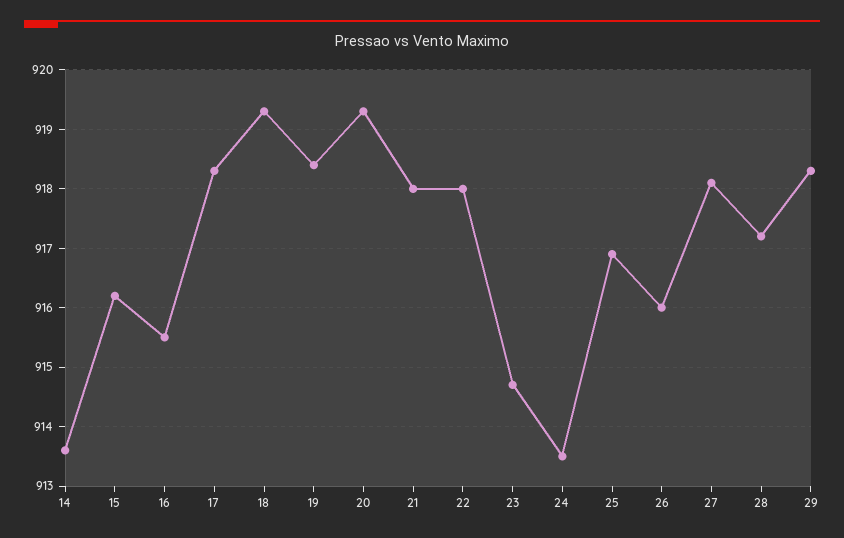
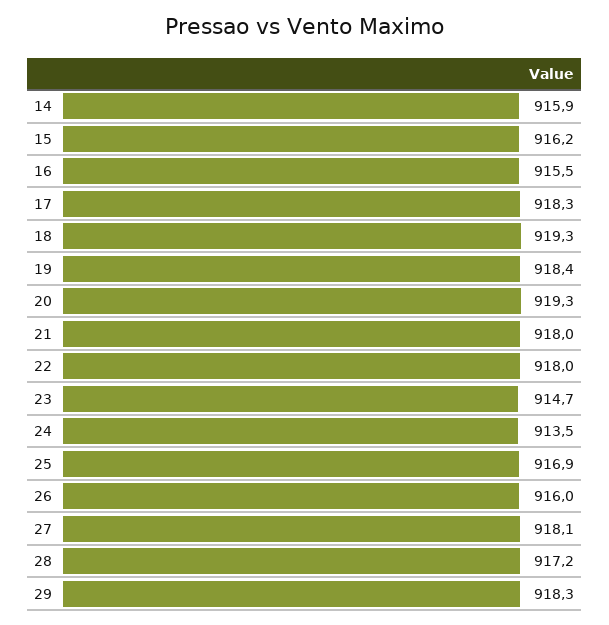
14: 913.5 -> 915.9

